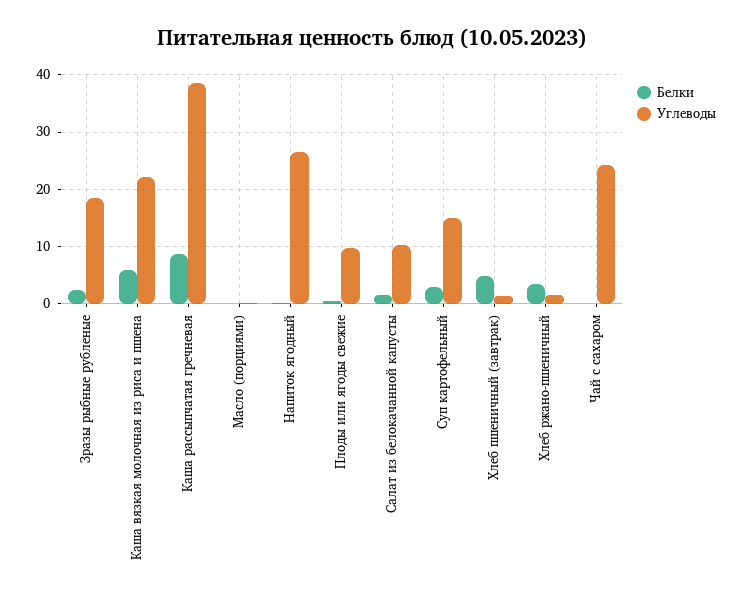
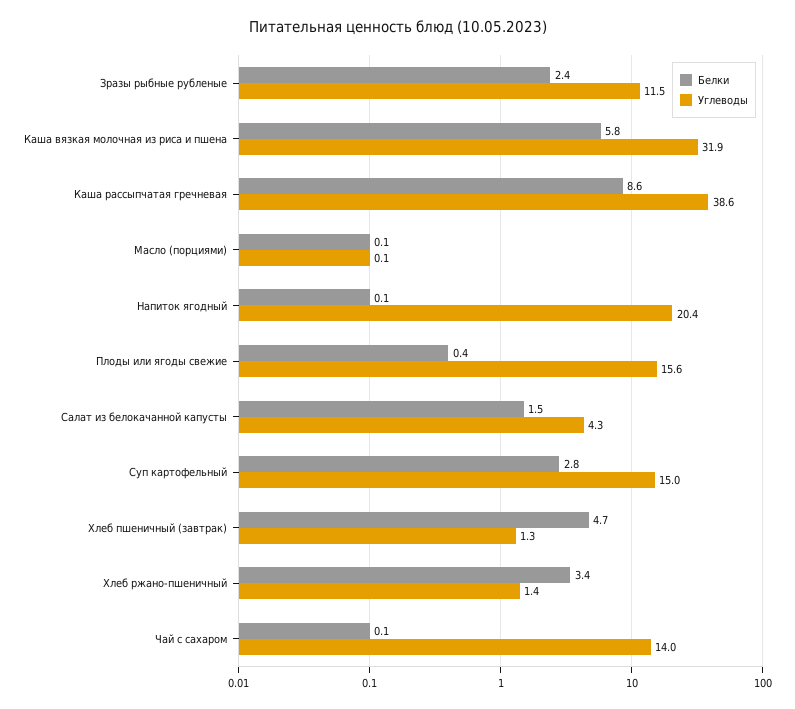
Углеводы, Зразы рыбные рубленые: 18 -> 11.5
Углеводы, Каша вязкая молочная из риса и пшена: 22 -> 31.9
Углеводы, Напиток ягодный: 26 -> 20.4
Углеводы, Плоды или ягоды свежие: 10 -> 15.6
Углеводы, Салат из белокачанной капусты: 10 -> 4.3
Углеводы, Чай с сахаром: 24 -> 14

